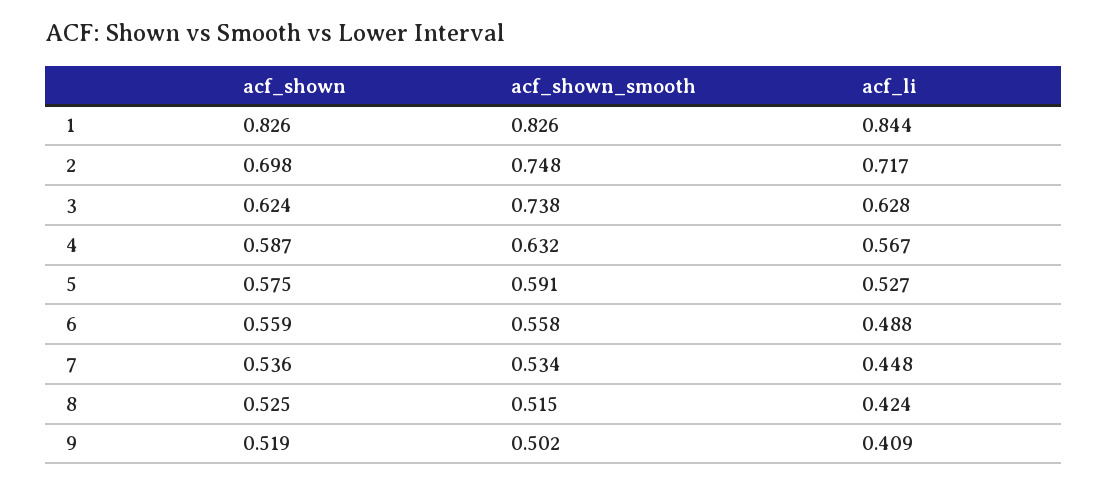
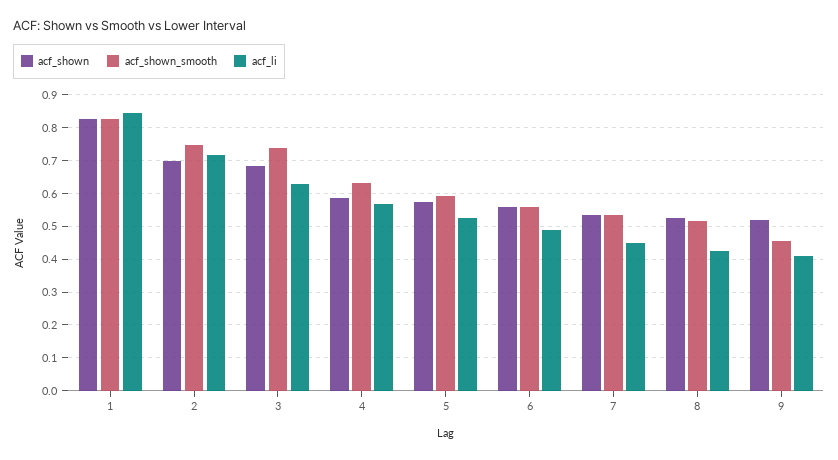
acf_shown, 3: 0.624 -> 0.68
acf_shown_smooth, 9: 0.502 -> 0.46

